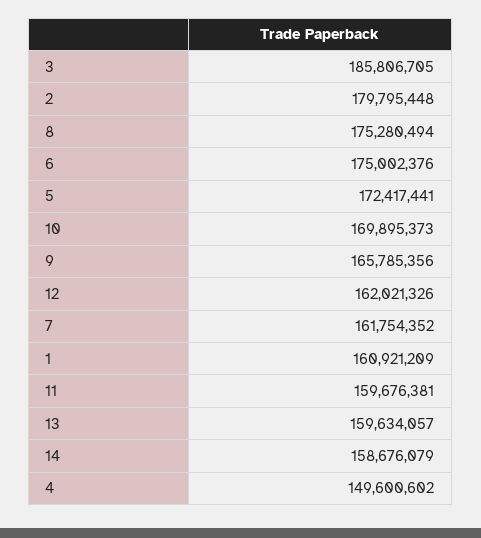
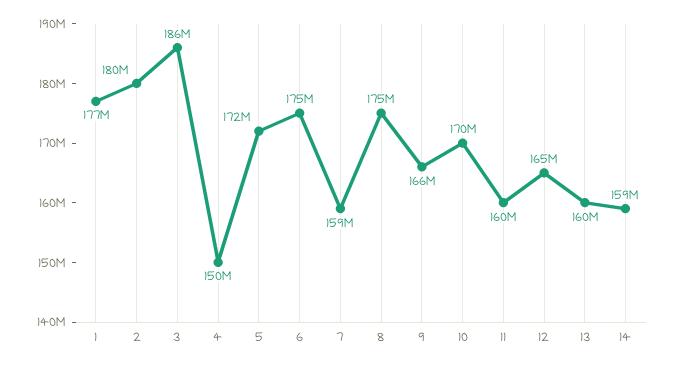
12: 162021326 -> 165000000
7: 161754352 -> 159000000
1: 160921209 -> 177000000

